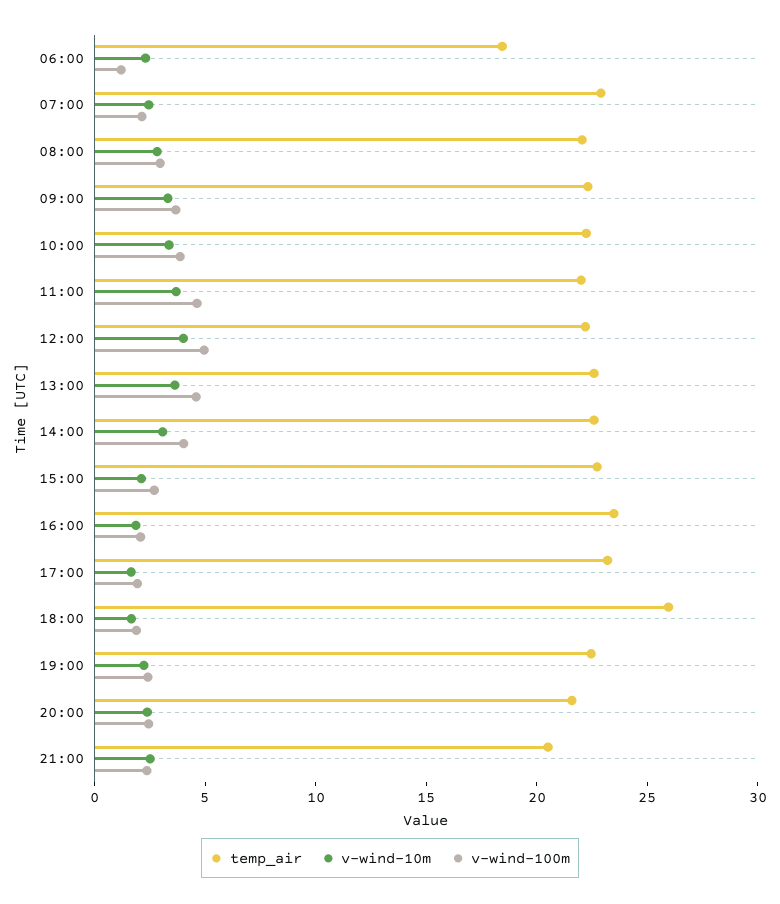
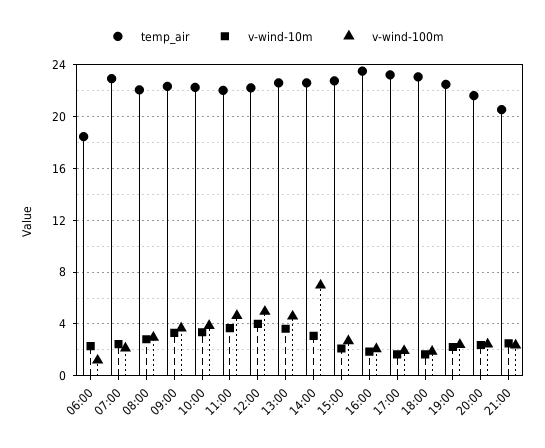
v-wind-100m, 14:00: 4 -> 7
temp_air, 18:00: 26 -> 23

